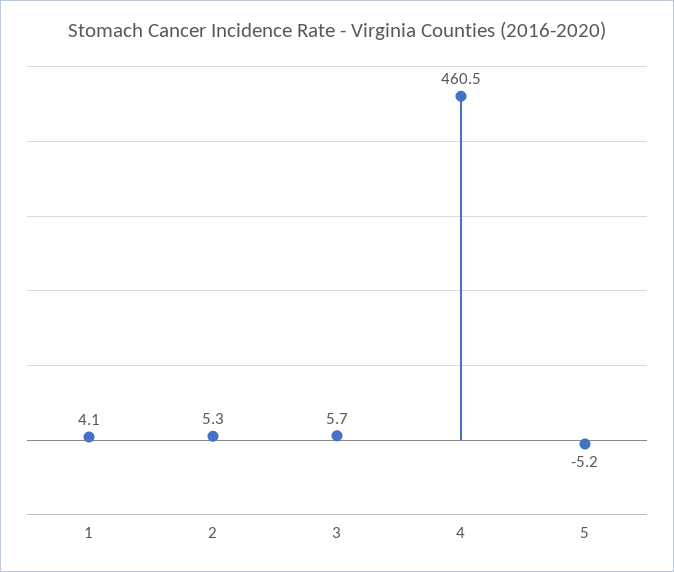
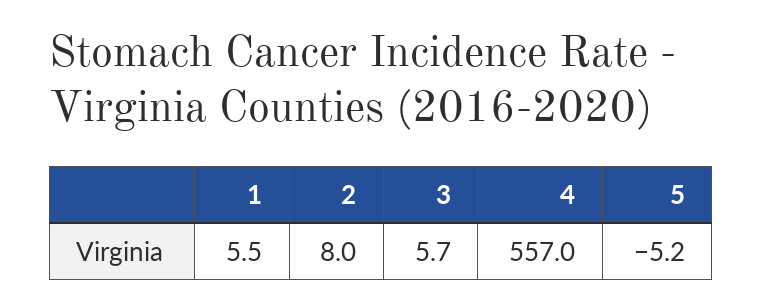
1: 4.1 -> 5.5
2: 5.3 -> 8
4: 460.5 -> 557

